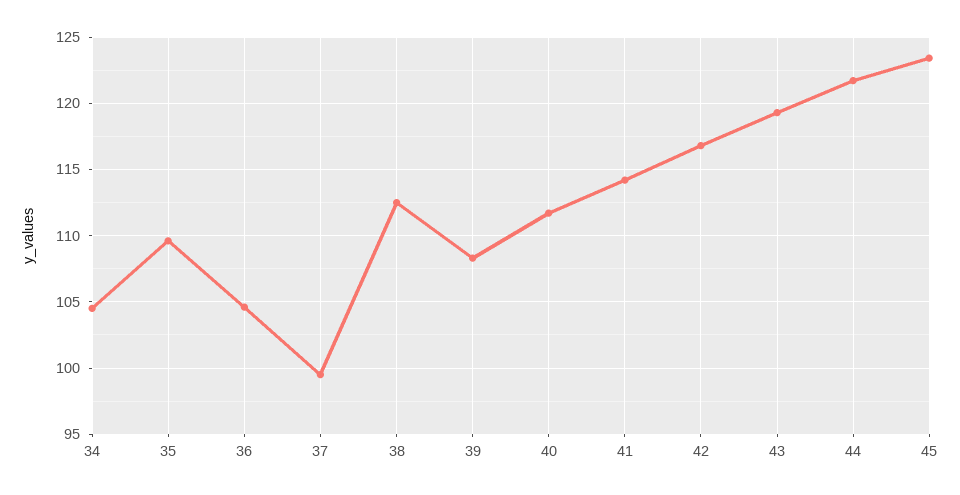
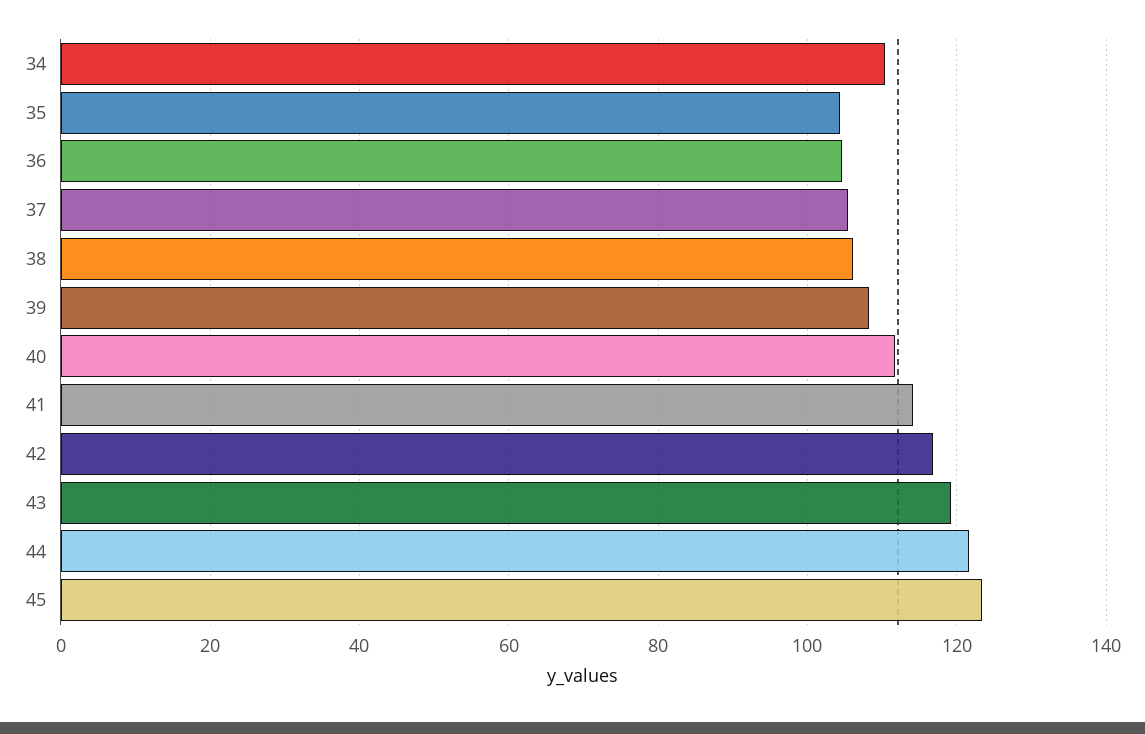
34: 104.5 -> 110
35: 109.5 -> 104
37: 99.5 -> 106
38: 112.5 -> 106

